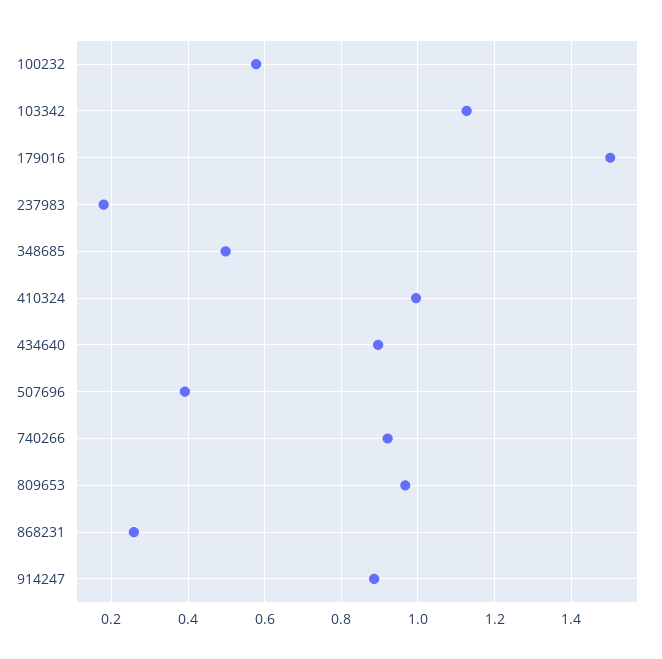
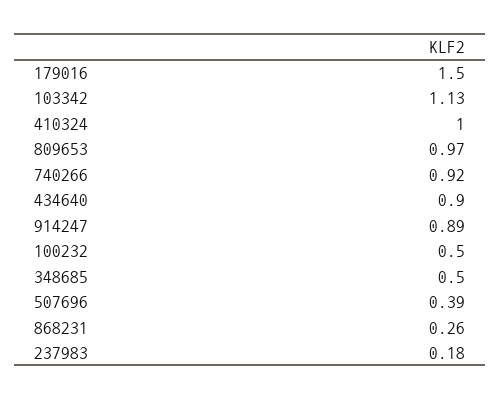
100232: 0.58 -> 0.5

